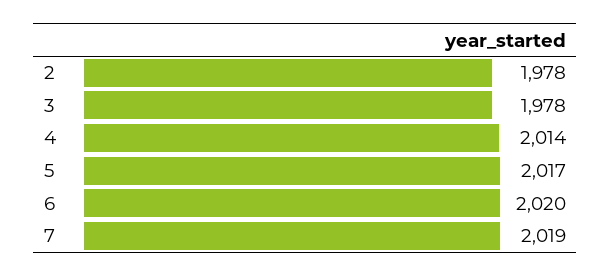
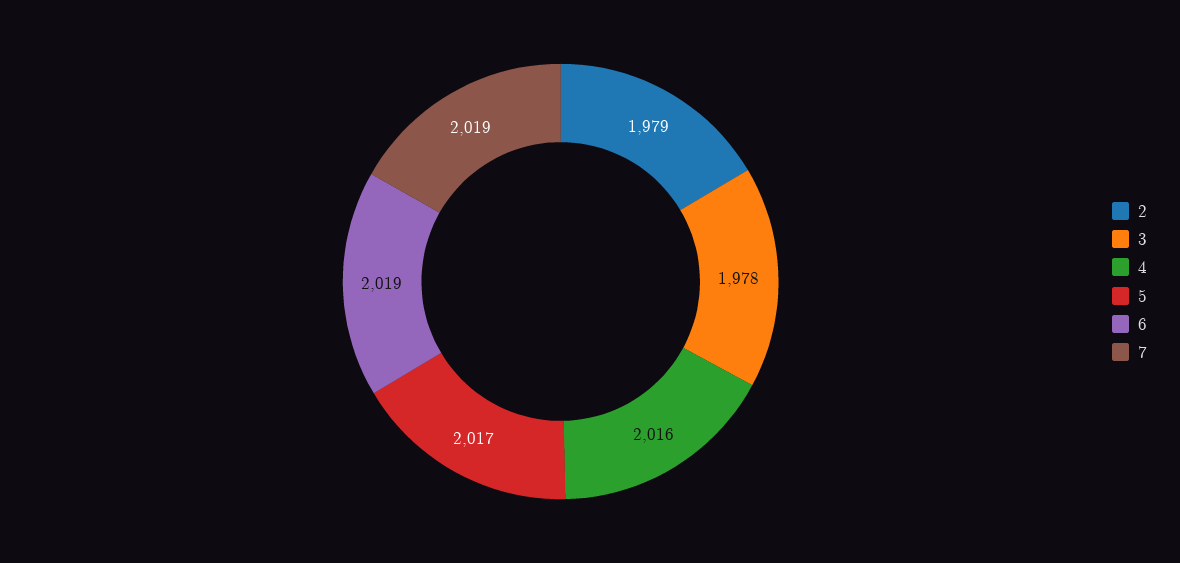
2: 1978 -> 1979
4: 2014 -> 2016
6: 2020 -> 2019

